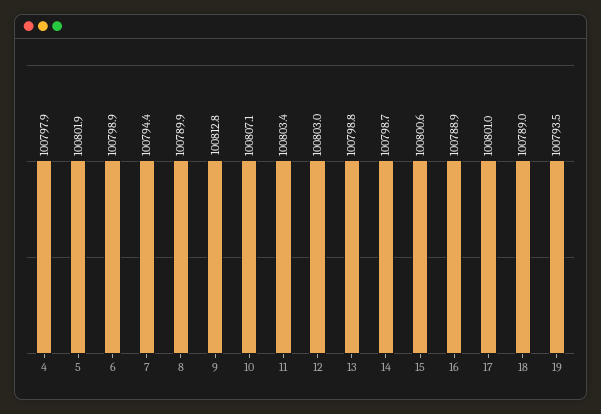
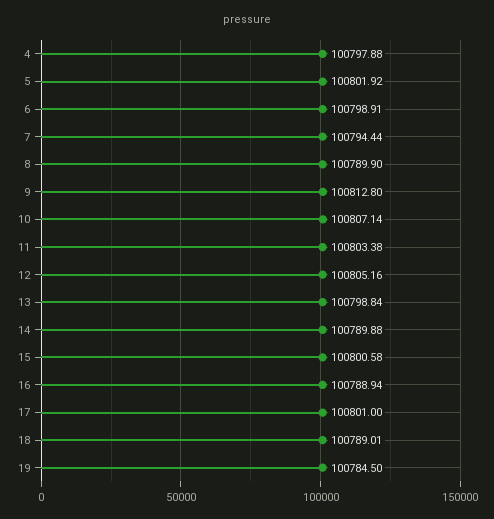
12: 100803 -> 100805.16
14: 100798.7 -> 100789.88
19: 100793.5 -> 100784.5

